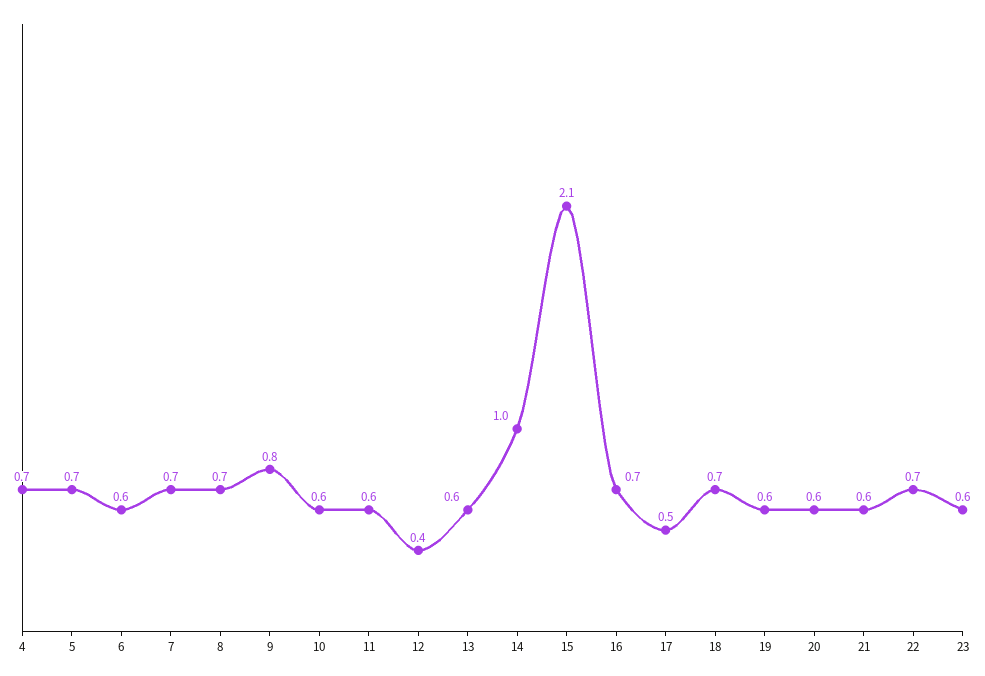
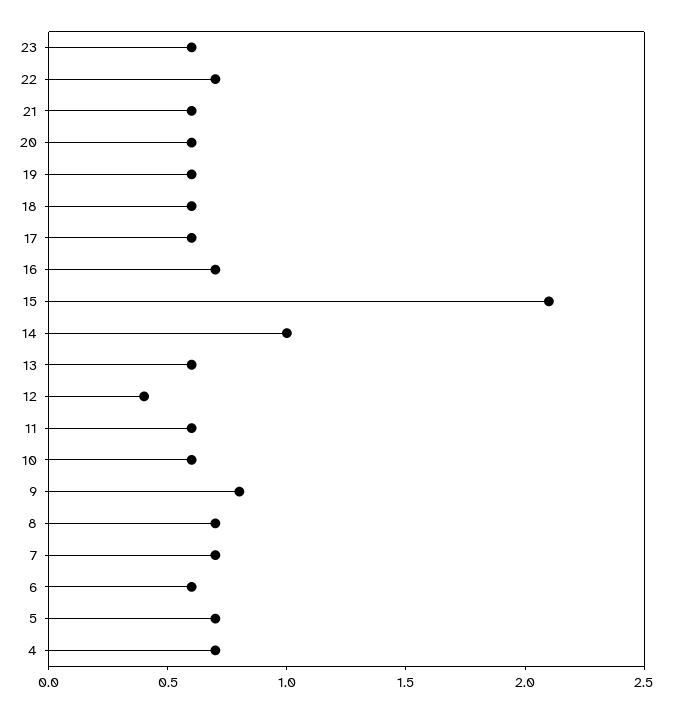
17: 0.5 -> 0.6
18: 0.7 -> 0.6

